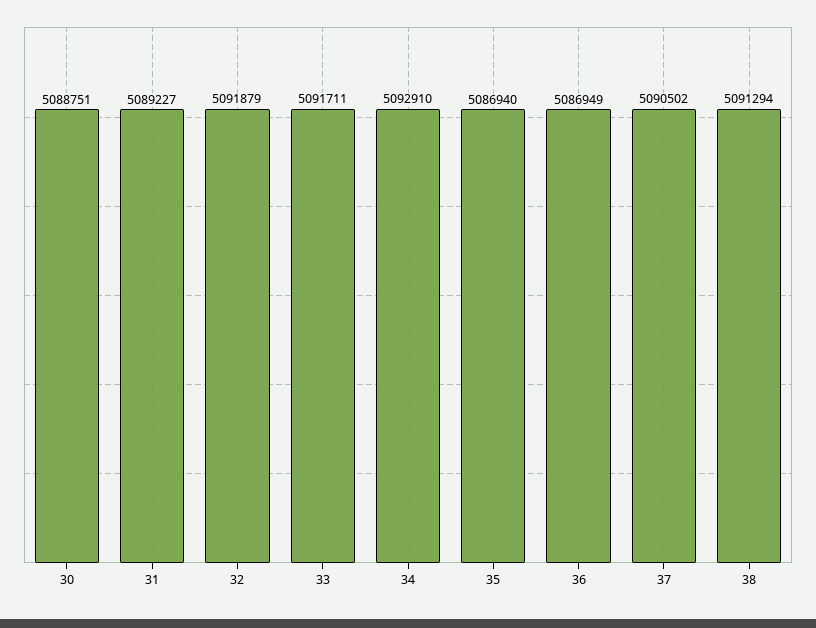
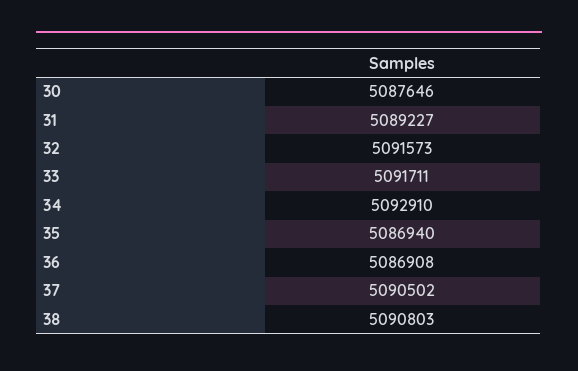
30: 5088751 -> 5087646
32: 5091879 -> 5091573
36: 5086949 -> 5086908
38: 5091294 -> 5090803

